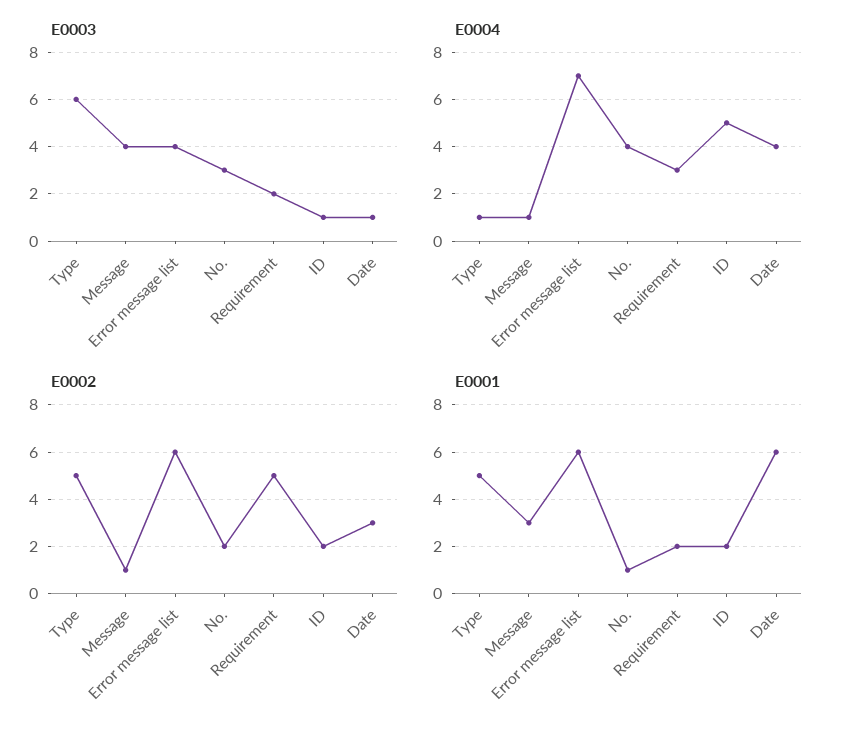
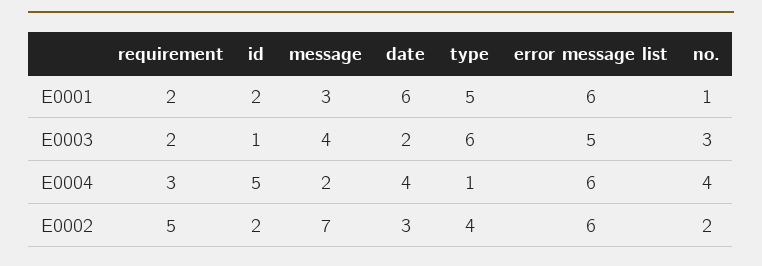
E0003, Error message list: 4 -> 5
E0003, Date: 1 -> 2
E0004, Message: 1 -> 2
E0004, Error message list: 7 -> 6
E0002, Type: 5 -> 4
E0002, Message: 1 -> 7

